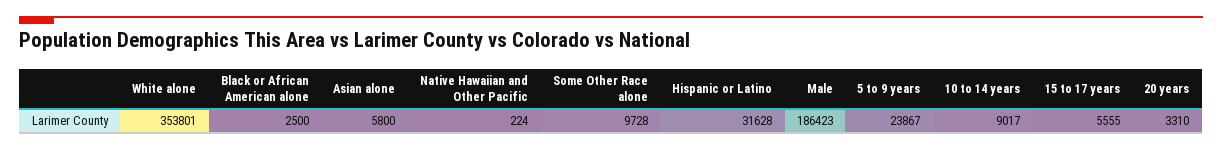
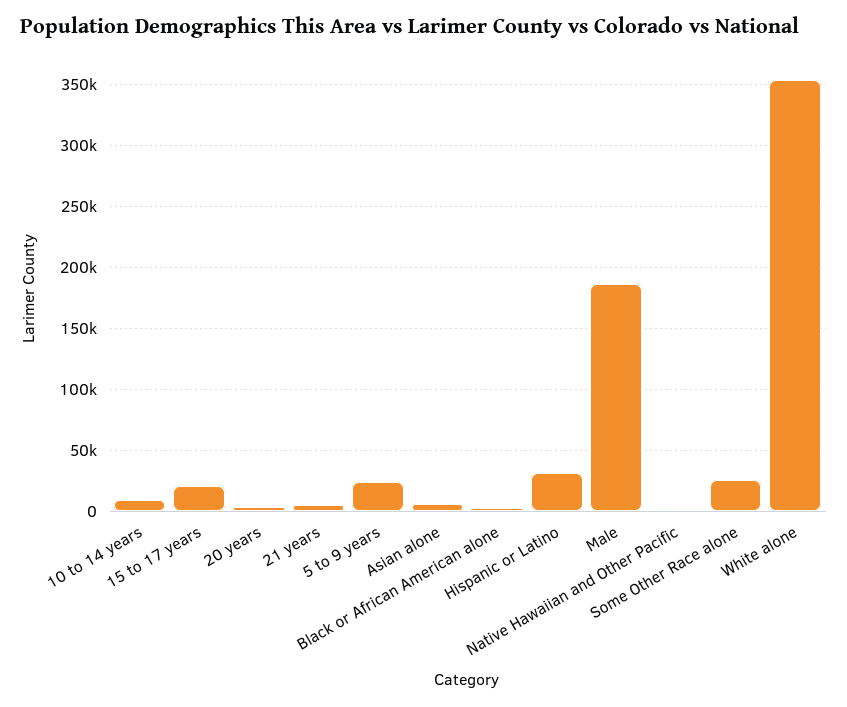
Some Other Race alone: 9728 -> 25000
15 to 17 years: 5555 -> 20000
21 years: none -> 5000

